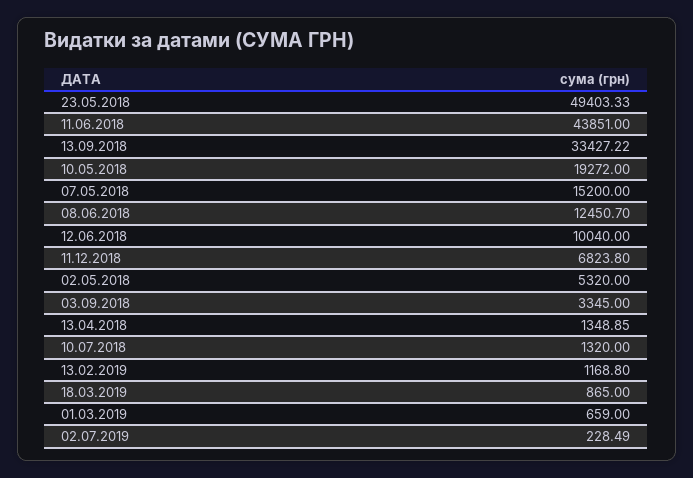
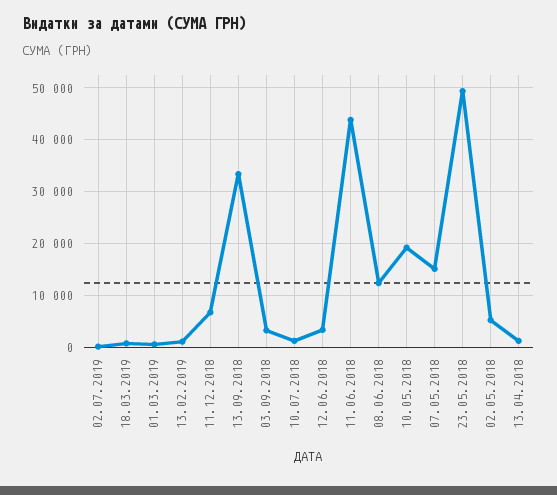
12.06.2018: 10040 -> 4000

